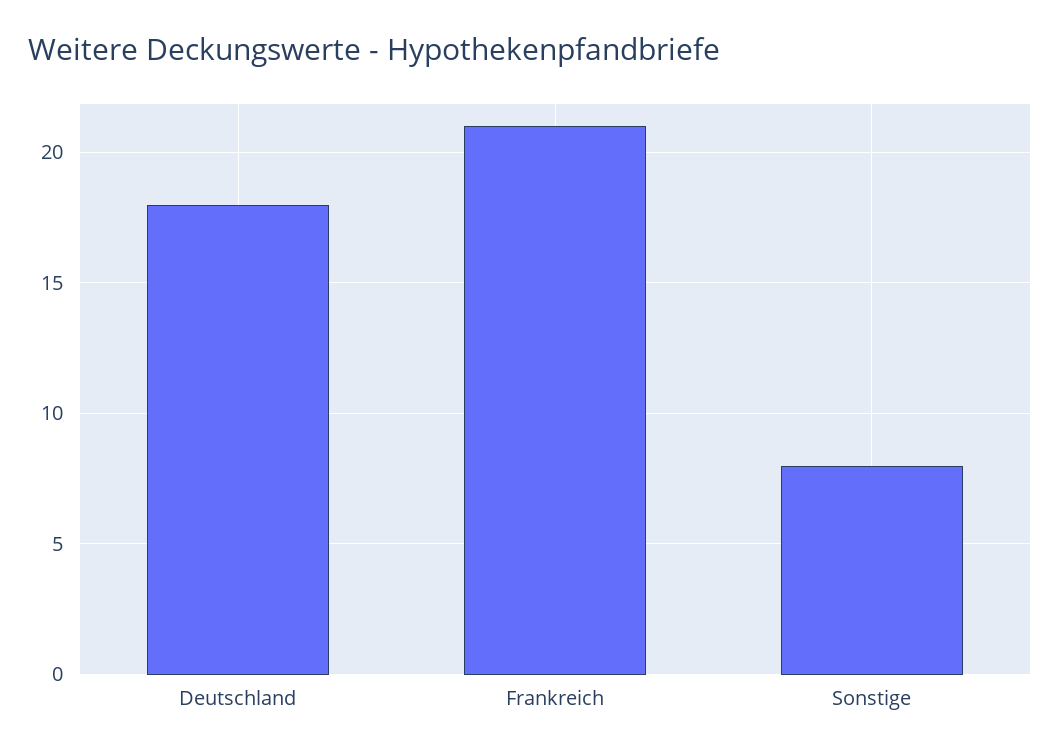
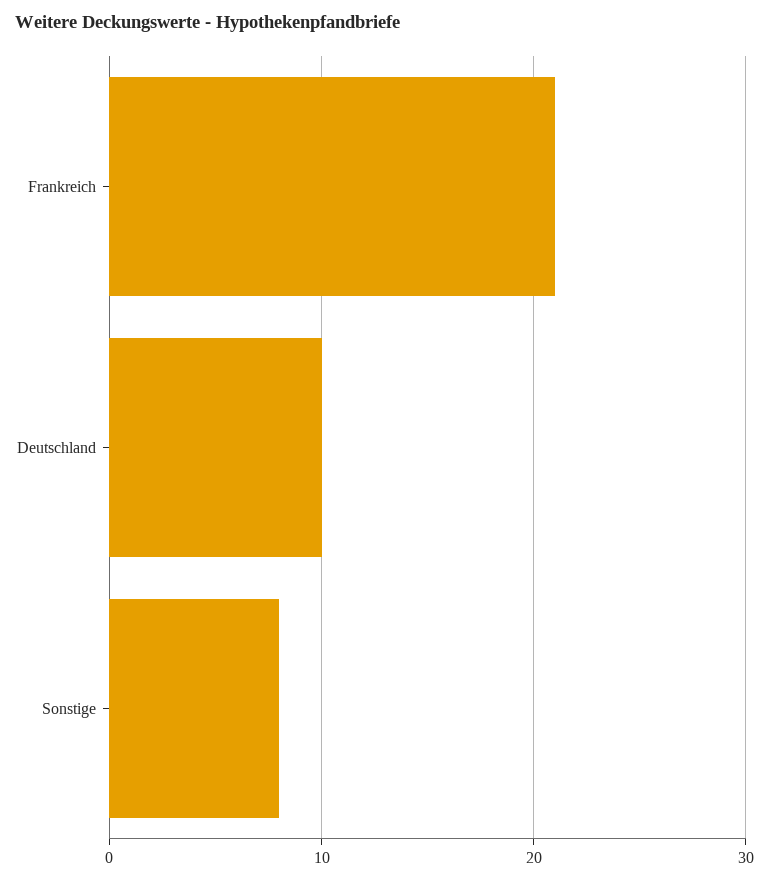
Deutschland: 18 -> 10

